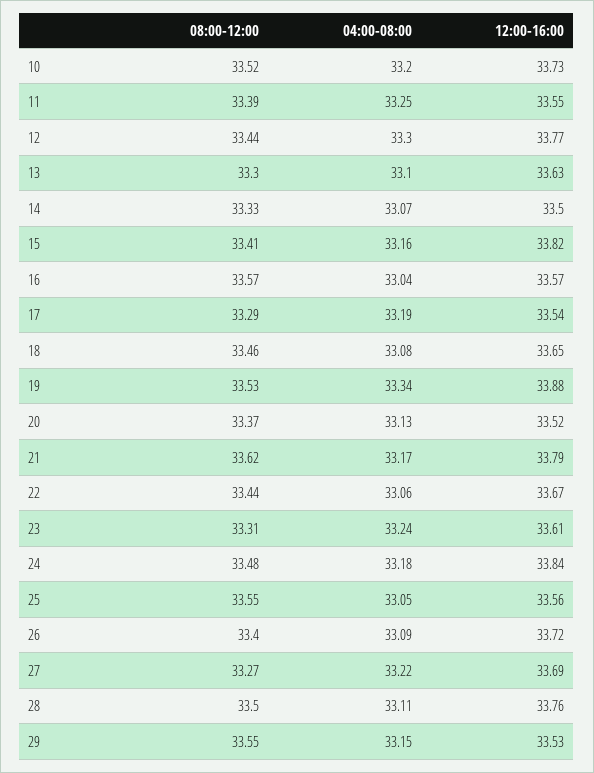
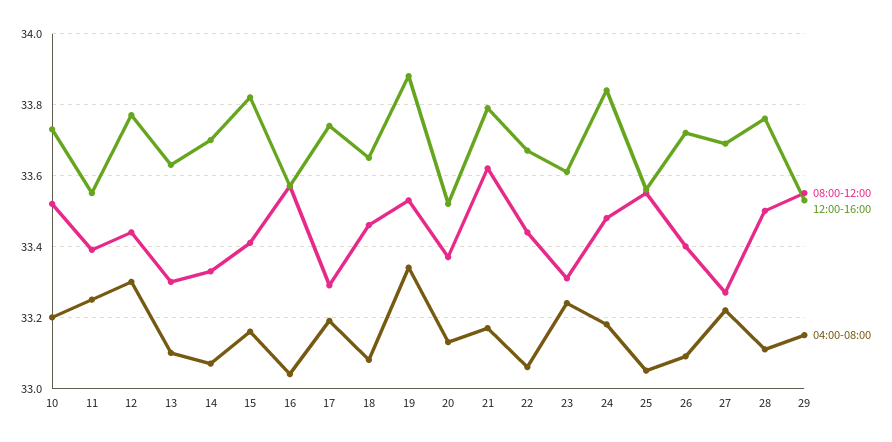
12:00-16:00, 14: 33.5 -> 33.7
12:00-16:00, 17: 33.54 -> 33.75

